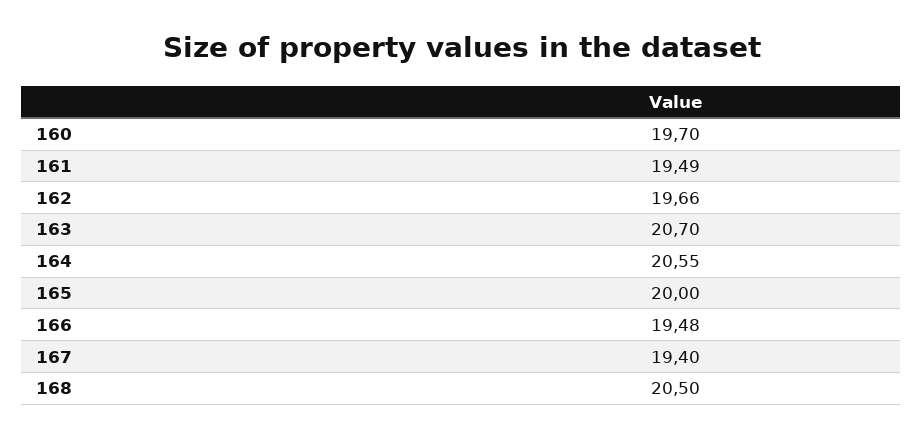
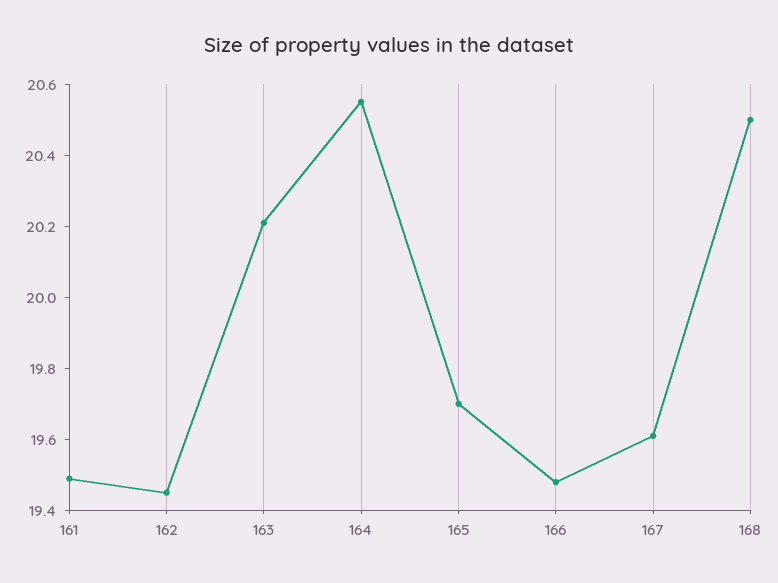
160: 19.7 -> none
162: 19.66 -> 19.45
163: 20.7 -> 20.2
165: 20 -> 19.7
167: 19.4 -> 19.6

